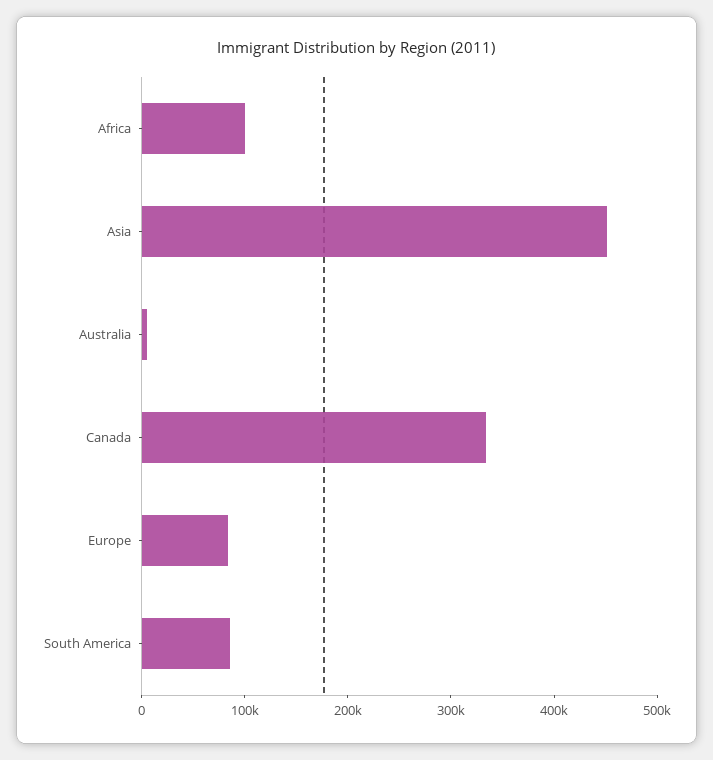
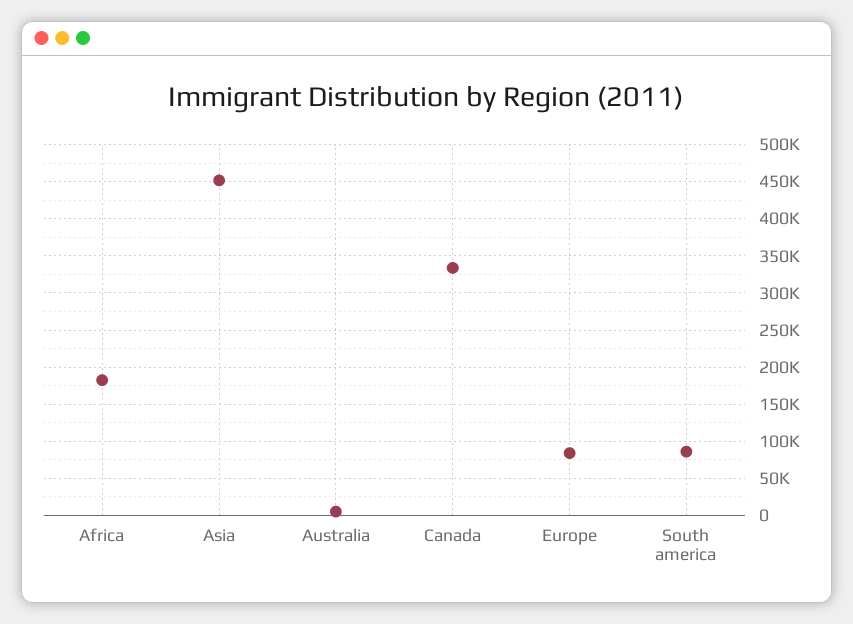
Africa: 100000 -> 180000

